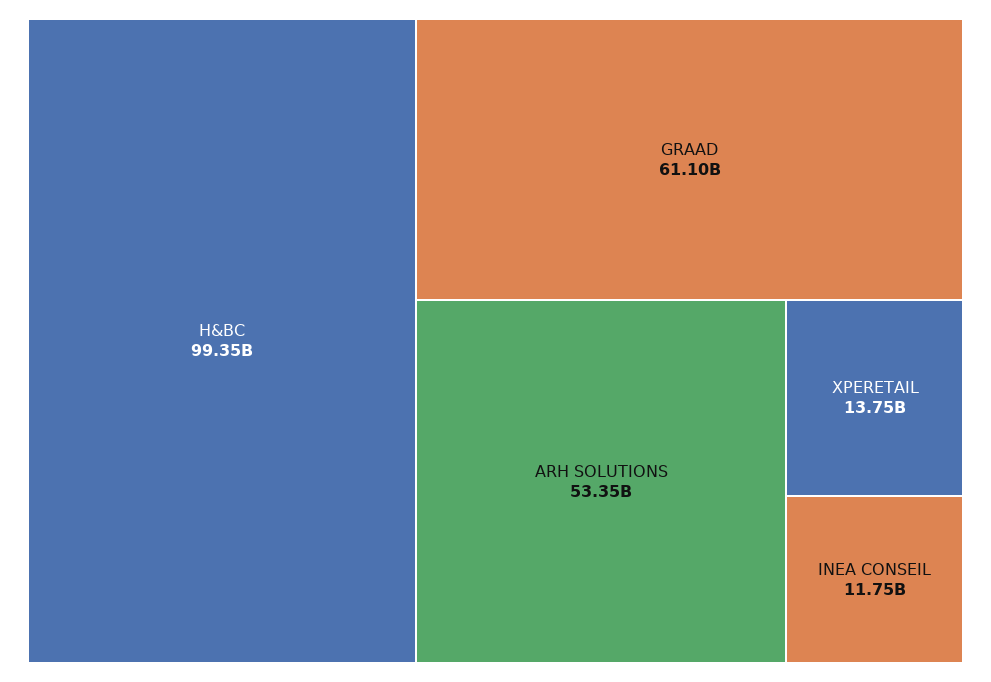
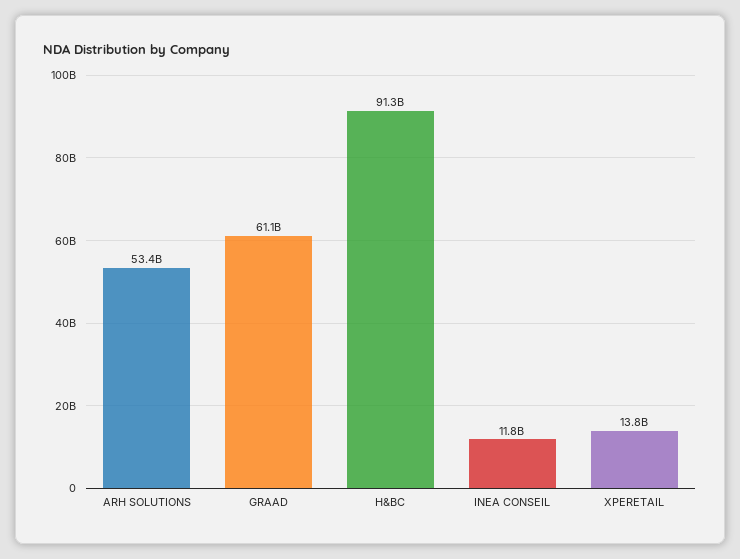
H&BC: 99350000000 -> 91300000000

